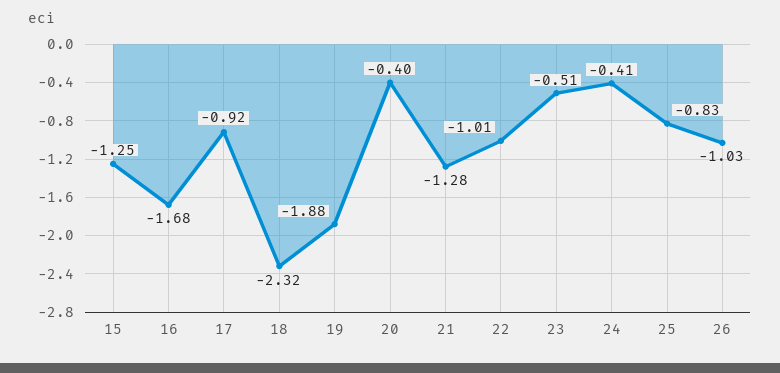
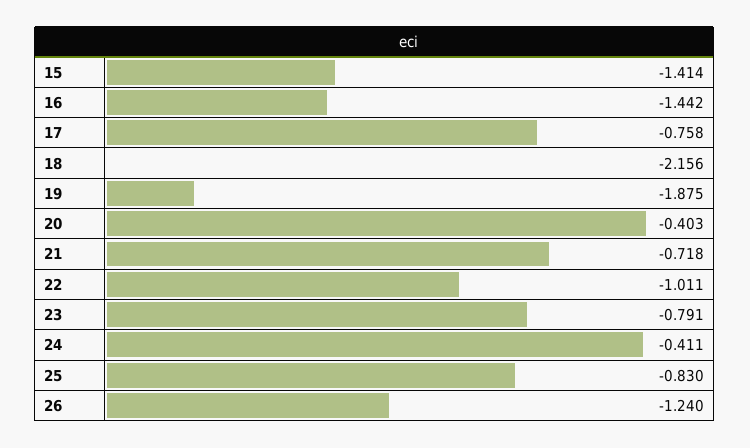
15: -1.25 -> -1.414
16: -1.68 -> -1.442
17: -0.92 -> -0.758
18: -2.32 -> -2.156
21: -1.28 -> -0.718
23: -0.51 -> -0.791
26: -1.03 -> -1.24

